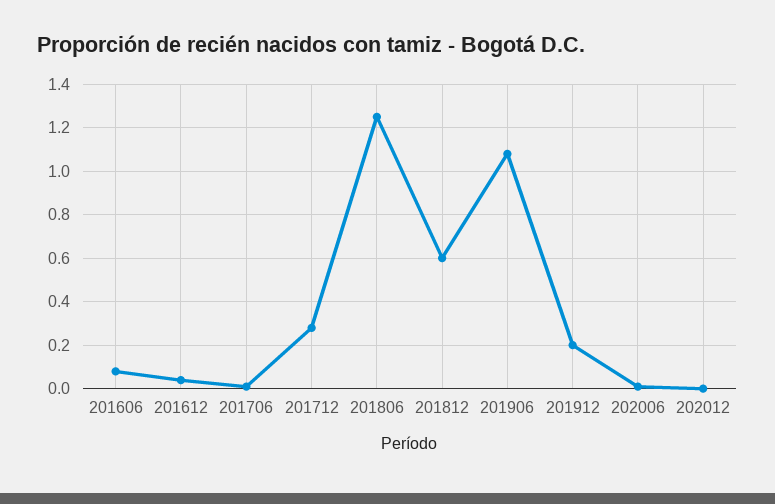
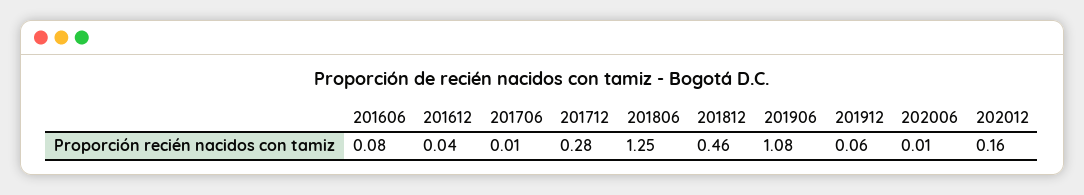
201812: 0.6 -> 0.46
201912: 0.2 -> 0.06
202012: 0 -> 0.16

